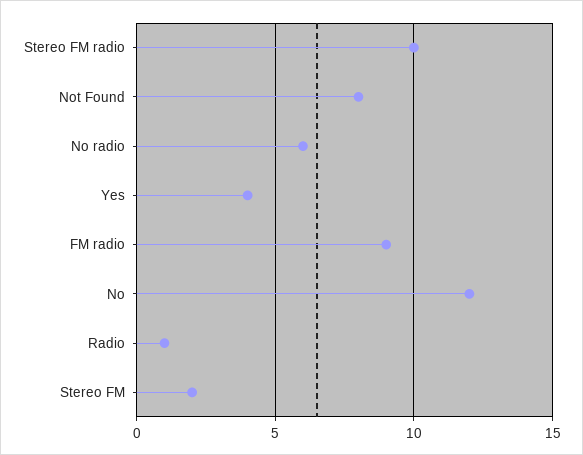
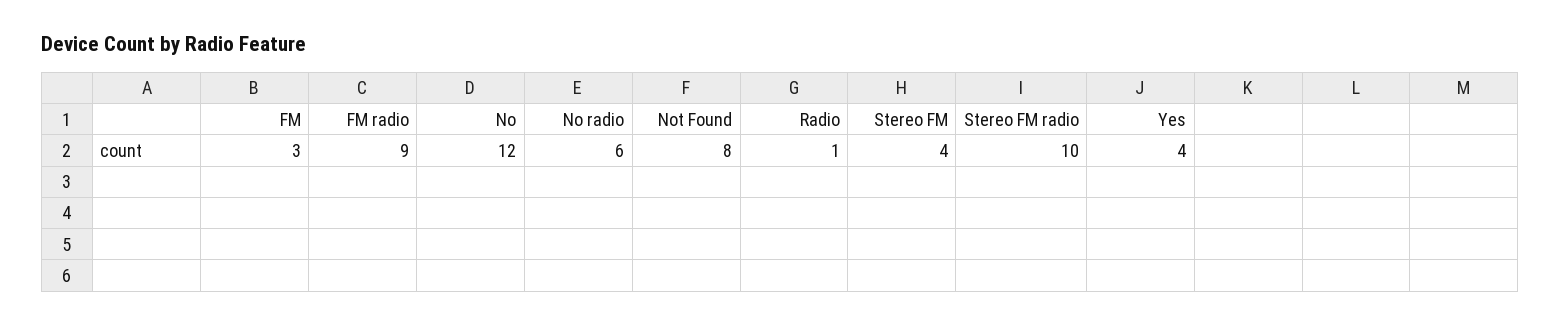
Stereo FM: 2 -> 4
FM: none -> 3

